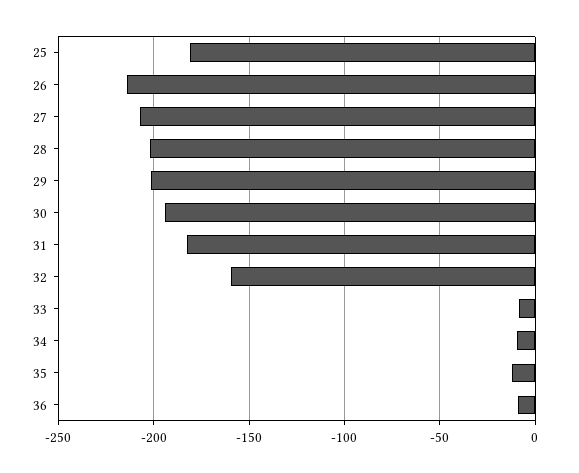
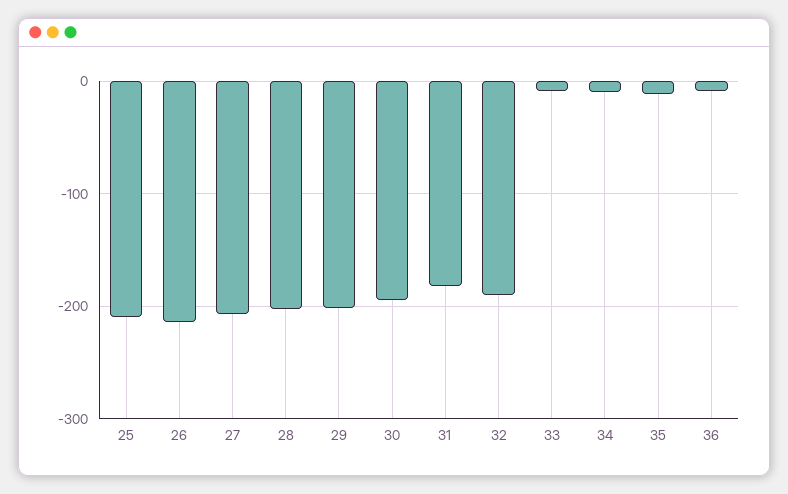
25: -180 -> -210
32: -160 -> -190

